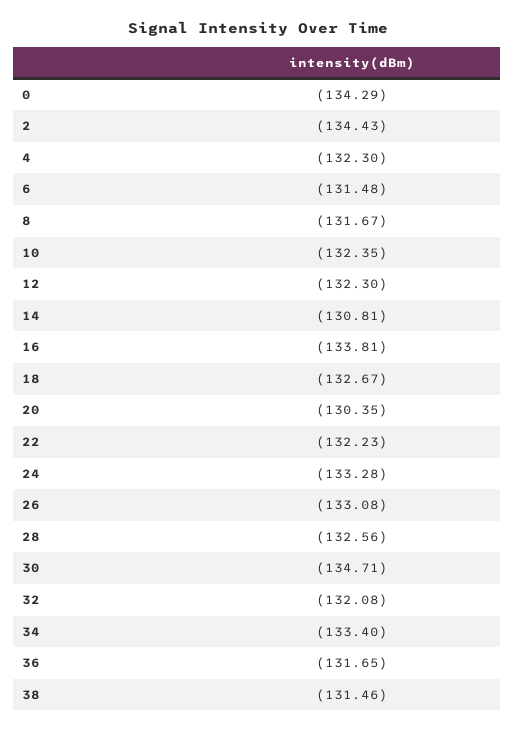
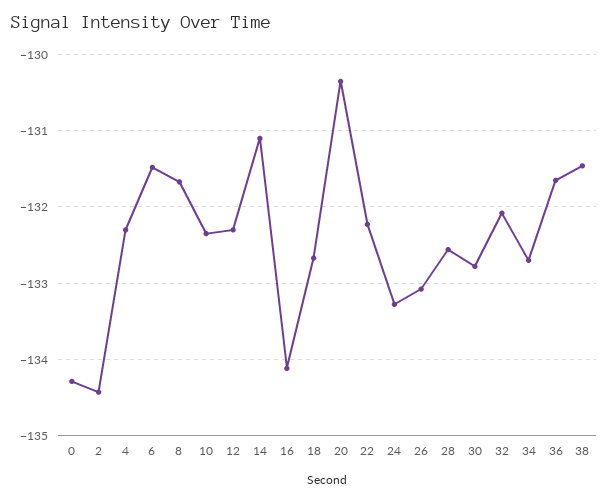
14: -130.81 -> -131.1
16: -133.81 -> -134.1
30: -134.71 -> -132.8
34: -133.4 -> -132.7

